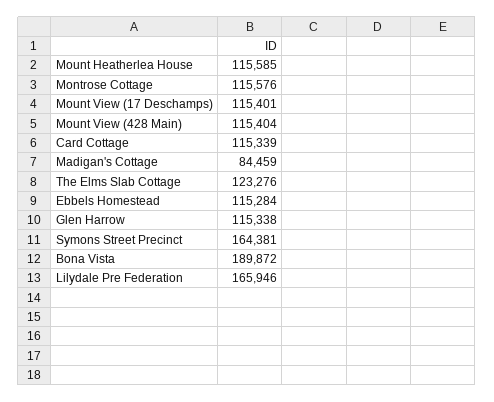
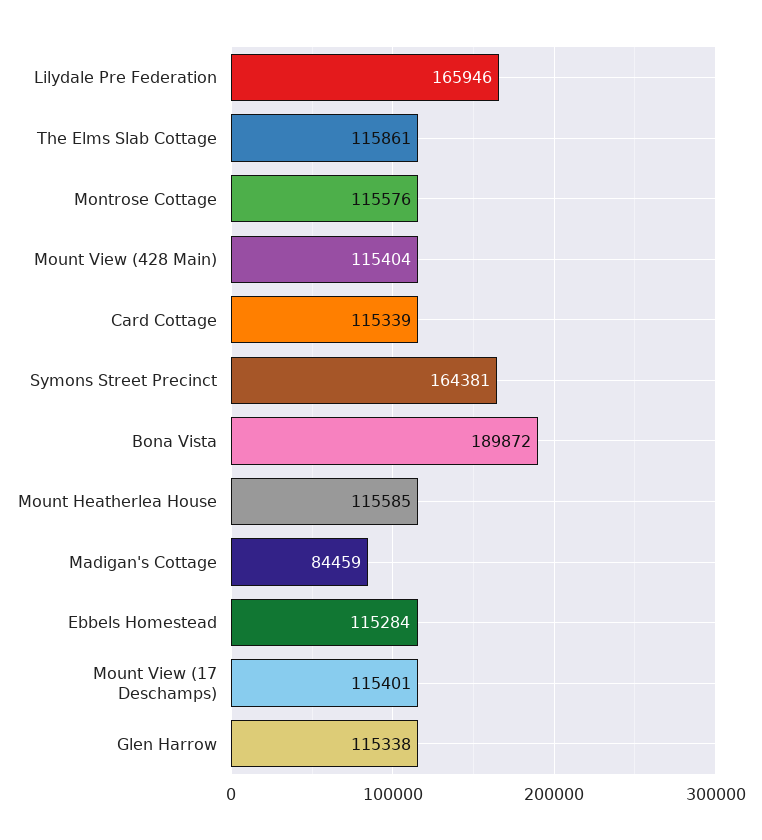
The Elms Slab Cottage: 123276 -> 115861

